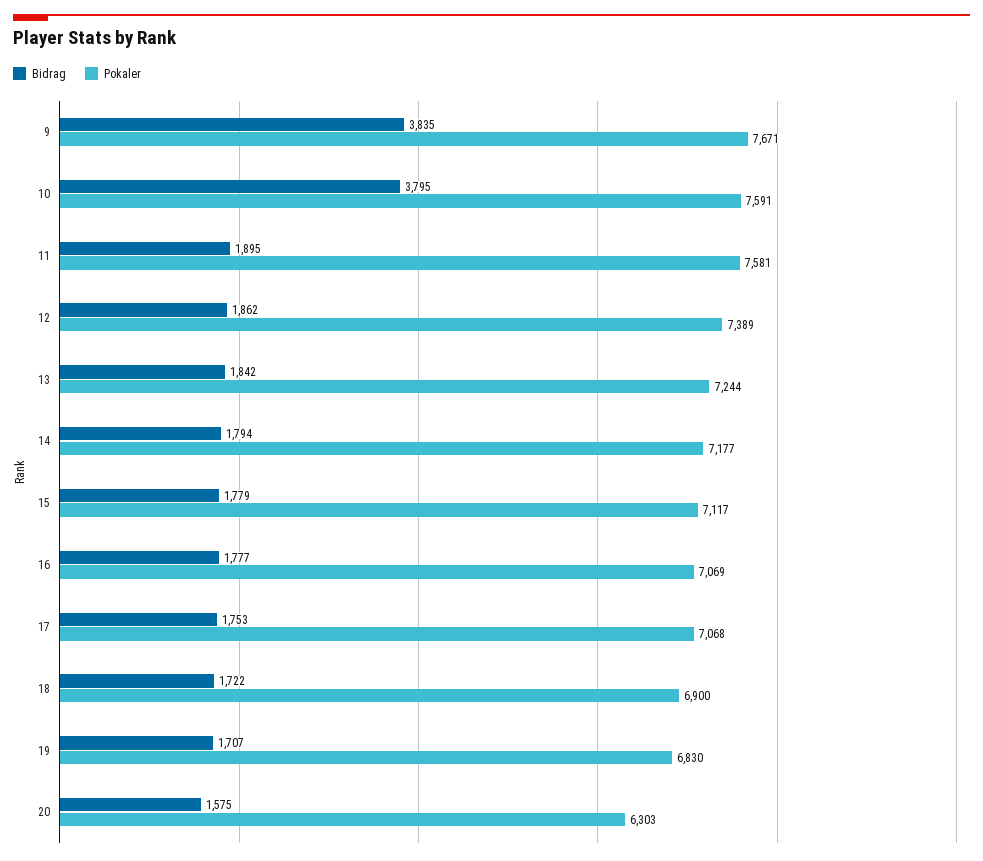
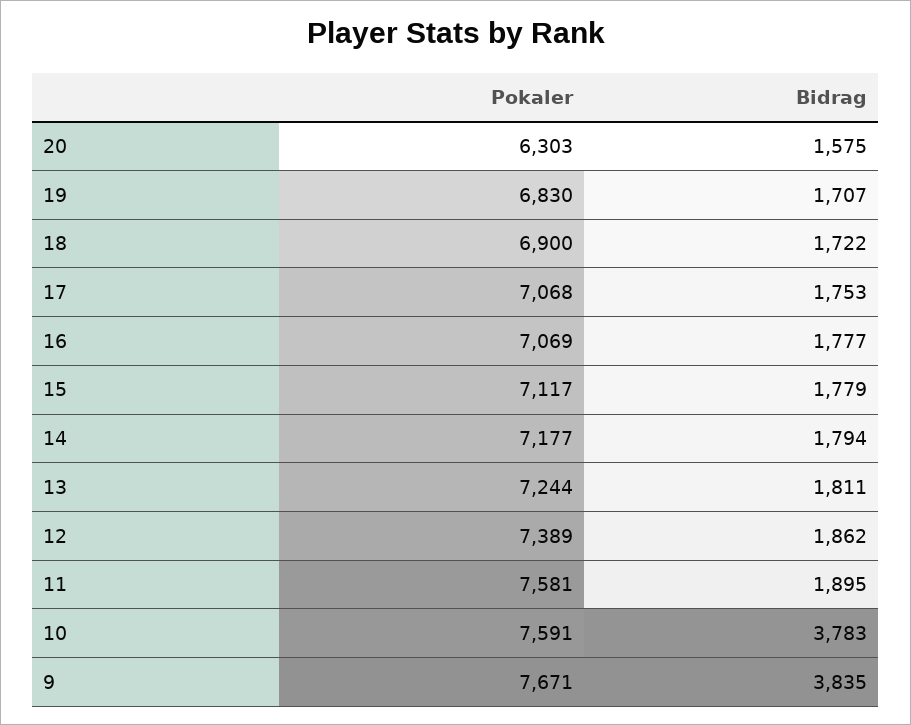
Bidrag, 10: 3795 -> 3783
Bidrag, 13: 1842 -> 1811

